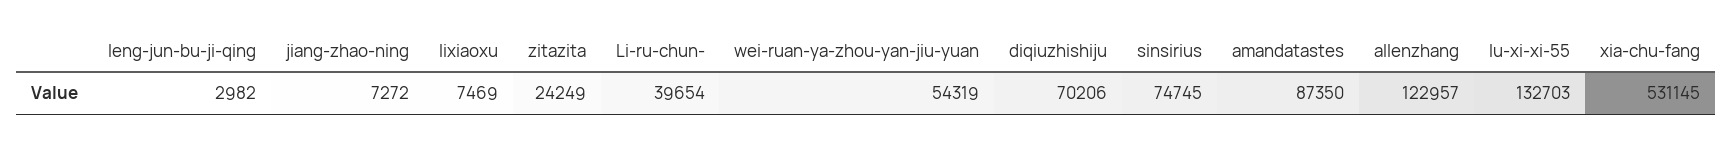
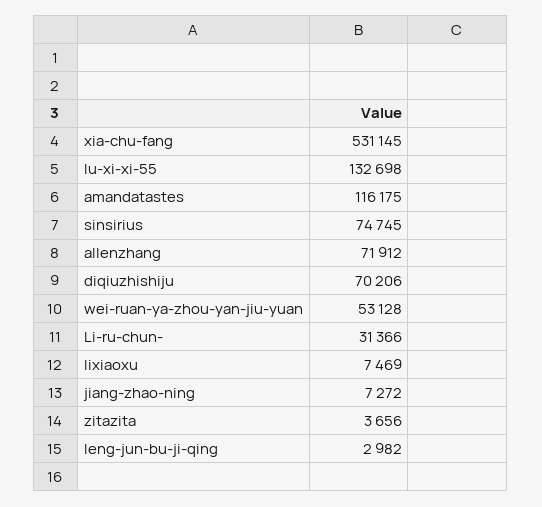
zitazita: 24249 -> 3656
Li-ru-chun-: 39654 -> 31366
wei-ruan-ya-zhou-yan-jiu-yuan: 54319 -> 53128
amandatastes: 87350 -> 116175
allenzhang: 122957 -> 71912
lu-xi-xi-55: 132703 -> 132698

